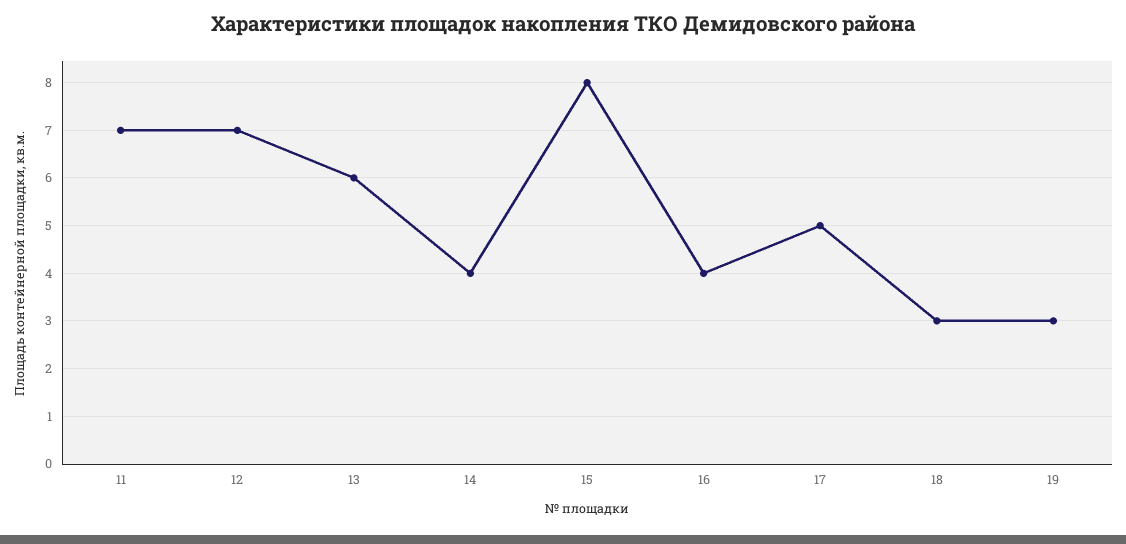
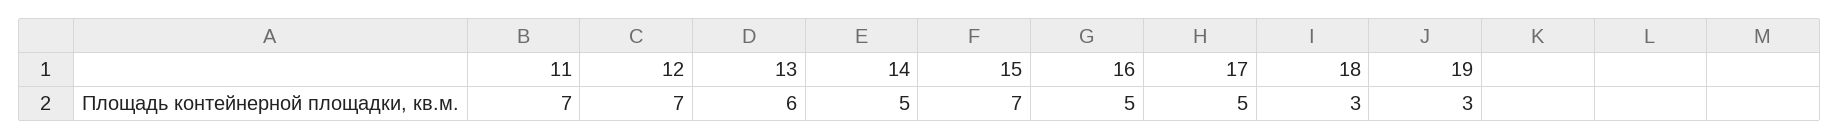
14: 4 -> 5
15: 8 -> 7
16: 4 -> 5

